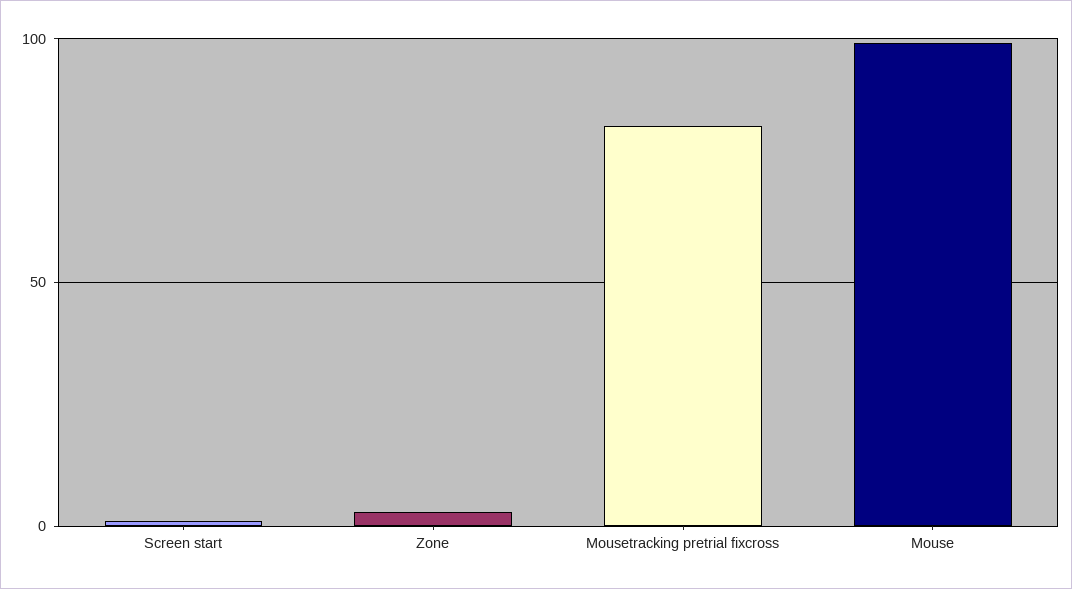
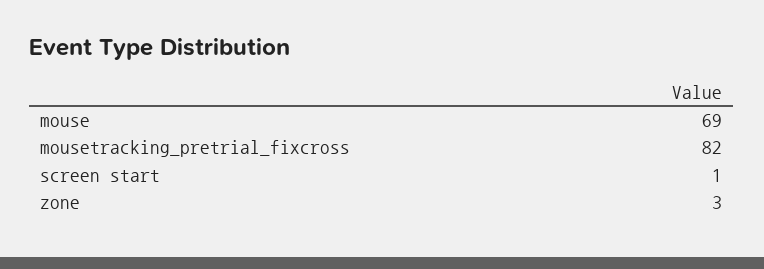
Mouse: 100 -> 69

